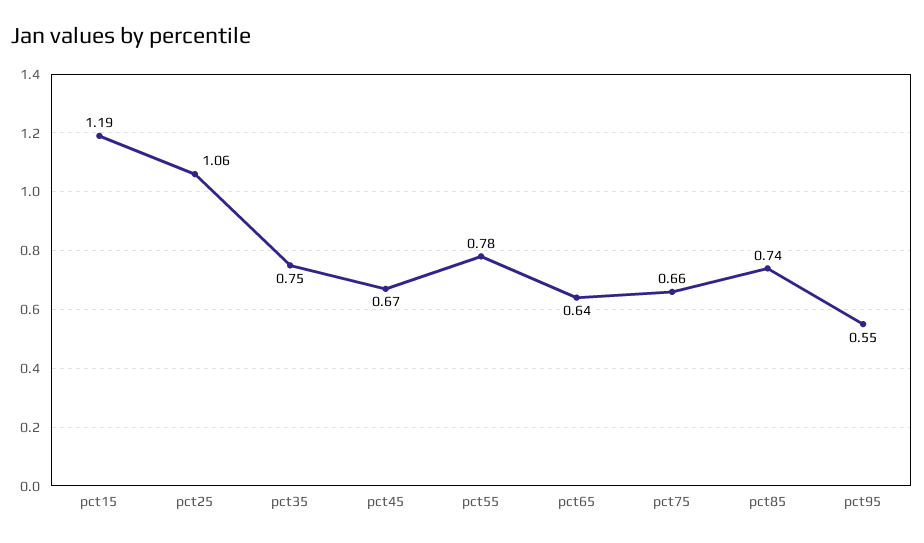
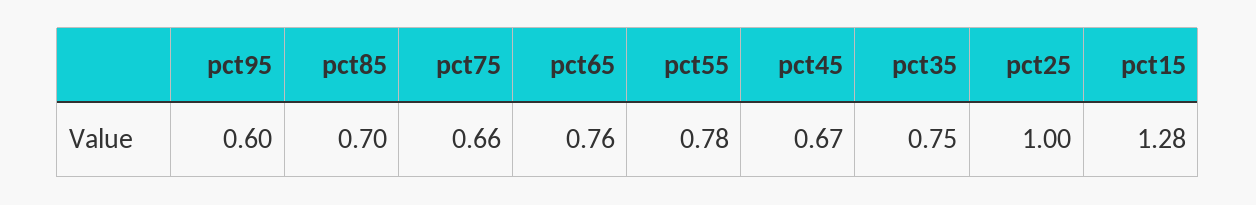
pct15: 1.19 -> 1.28
pct25: 1.06 -> 1
pct65: 0.64 -> 0.76
pct85: 0.74 -> 0.7
pct95: 0.55 -> 0.6

